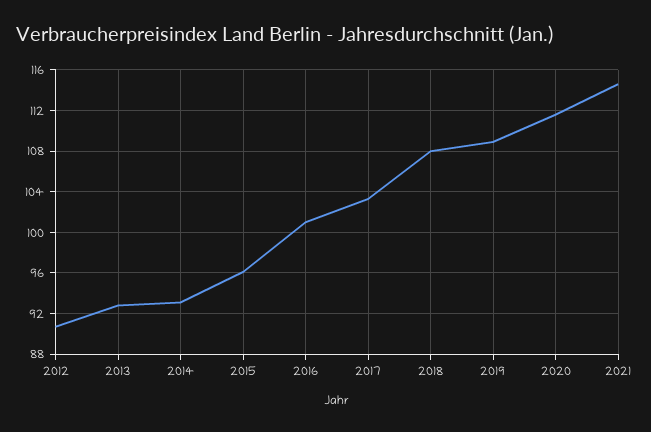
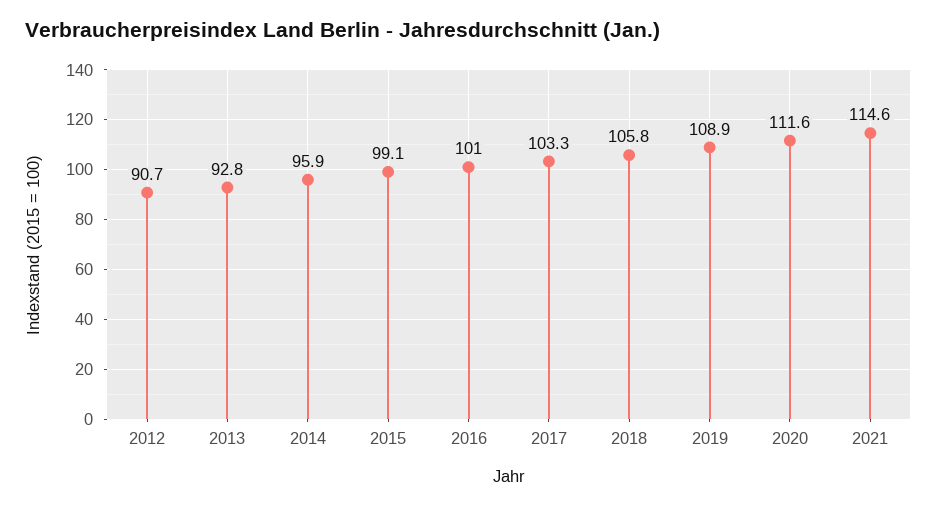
2014: 93 -> 95.9
2015: 96 -> 99.1
2018: 108 -> 105.8

